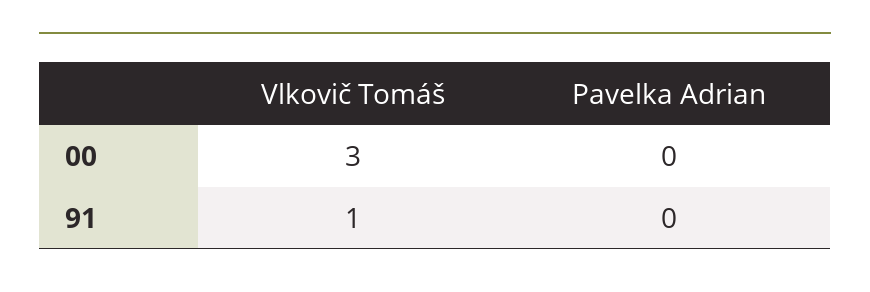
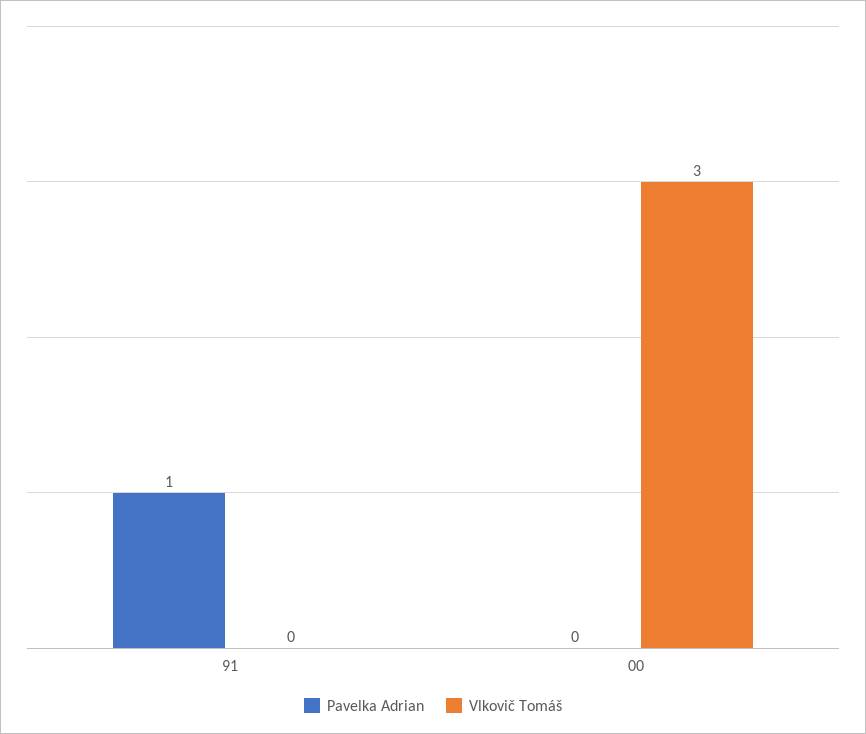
Vlkovič Tomáš, 91: 1 -> 0
Pavelka Adrian, 91: 0 -> 1

